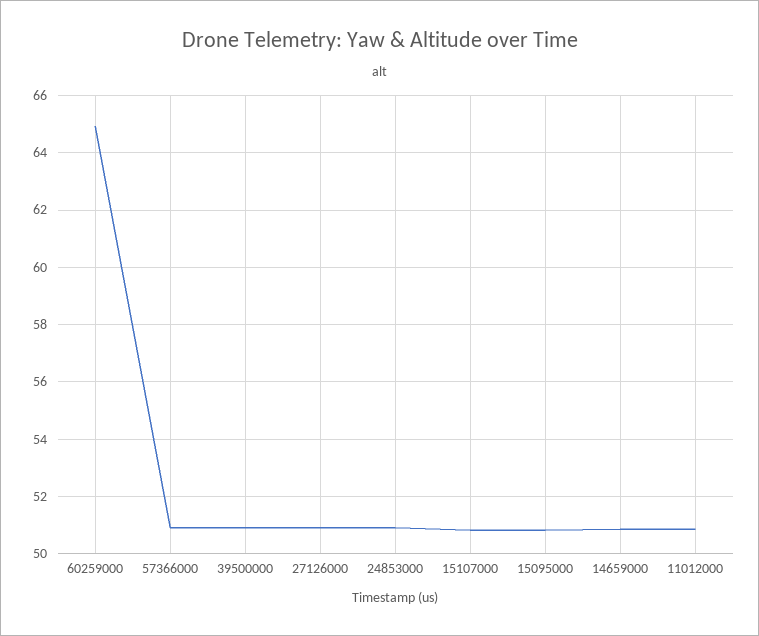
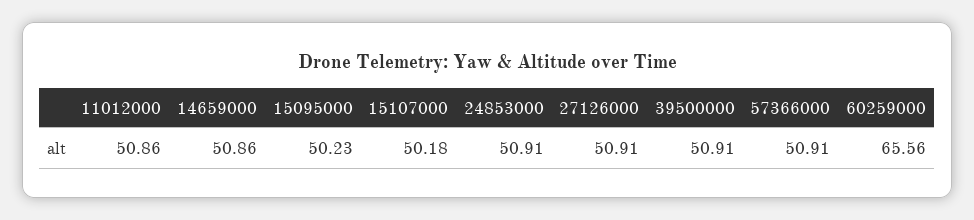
60259000: 65 -> 65.56
15107000: 50.75 -> 50.18
15095000: 50.75 -> 50.23

